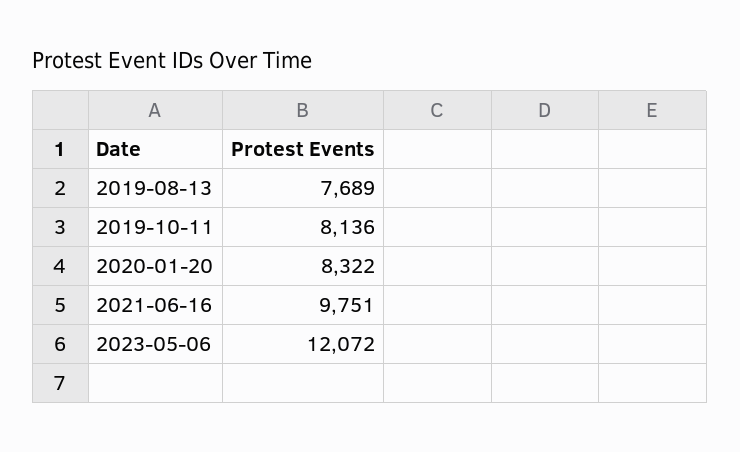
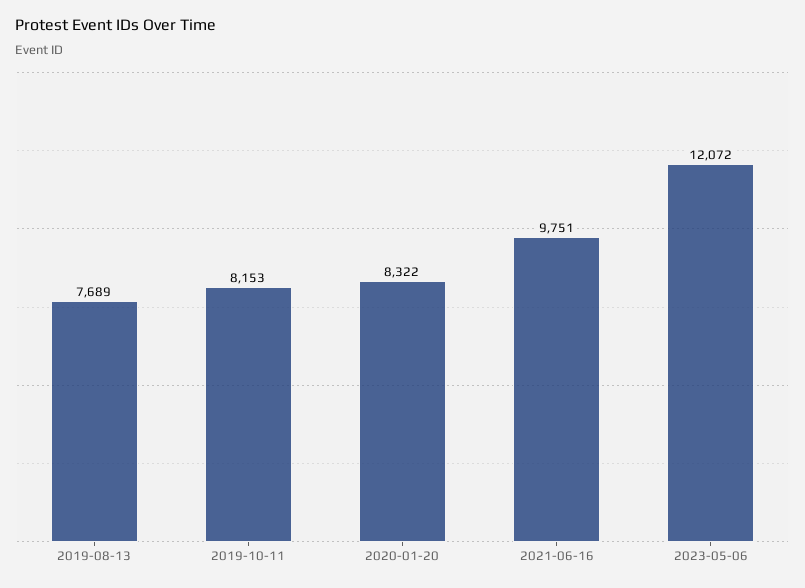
2019-10-11: 8136 -> 8153

